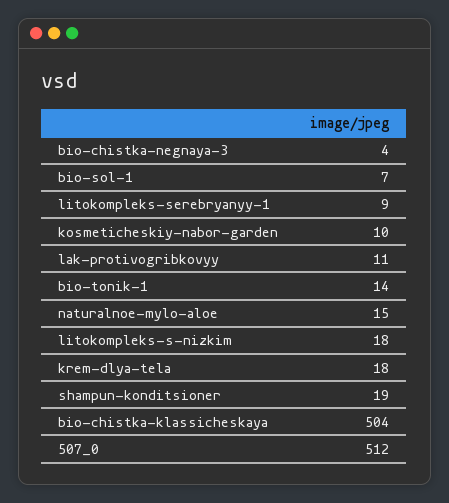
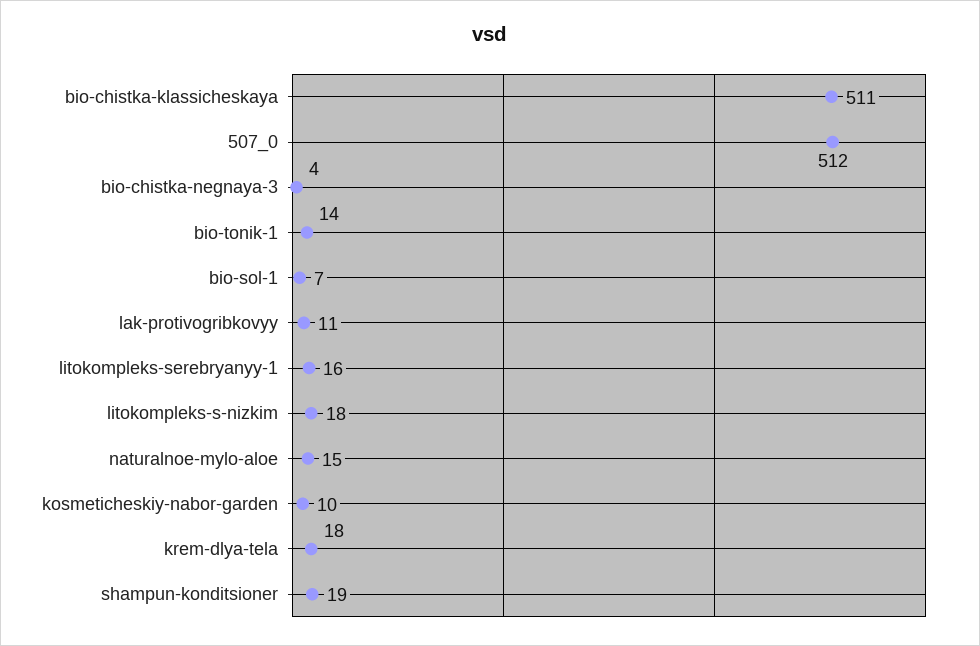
litokompleks-serebryanyy-1: 9 -> 16
bio-chistka-klassicheskaya: 504 -> 511

